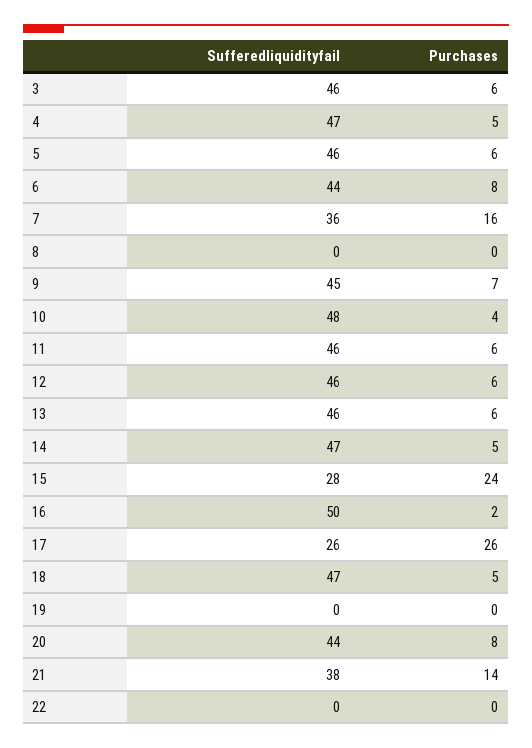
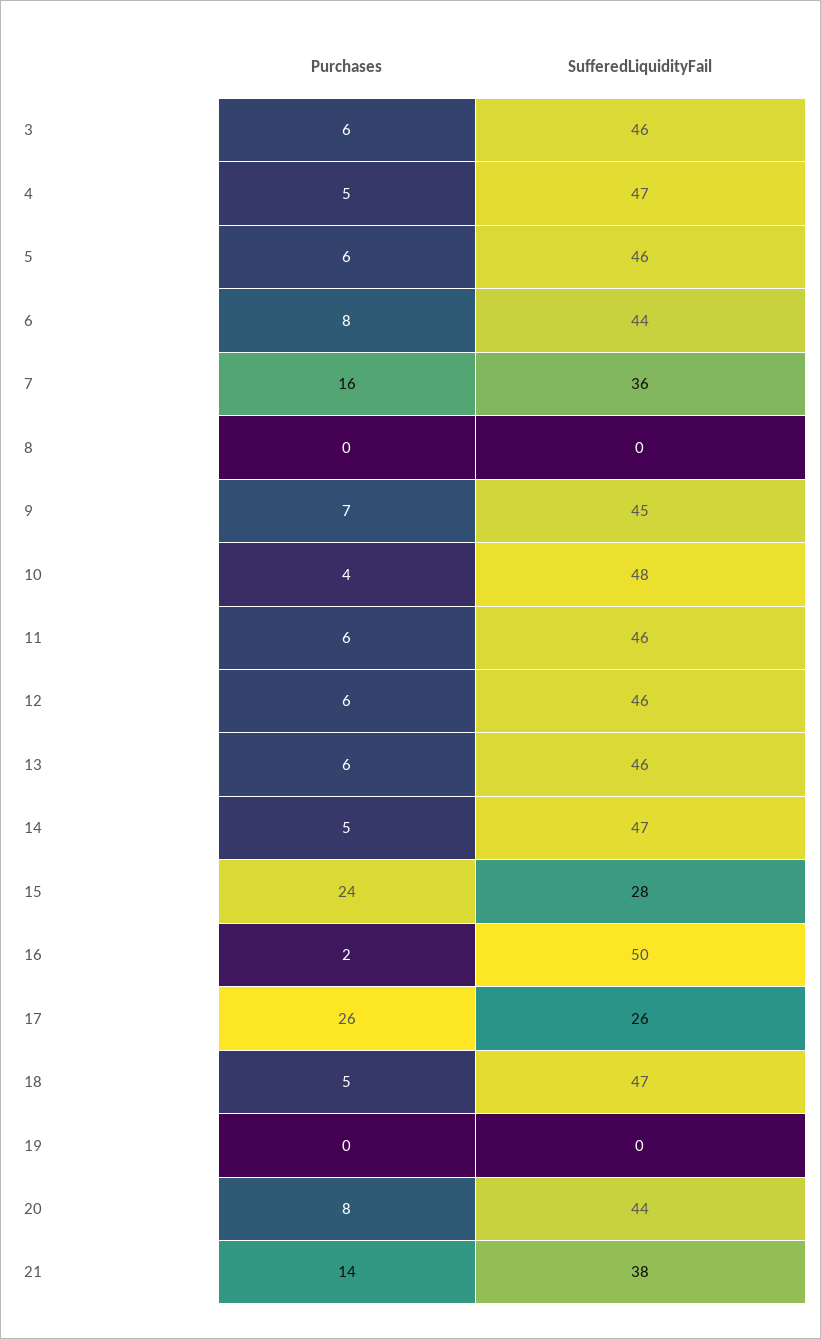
Sufferedliquidityfail, 22: 0 -> none
Purchases, 22: 0 -> none

